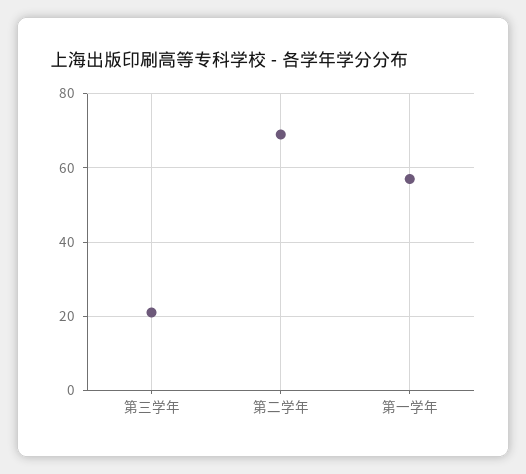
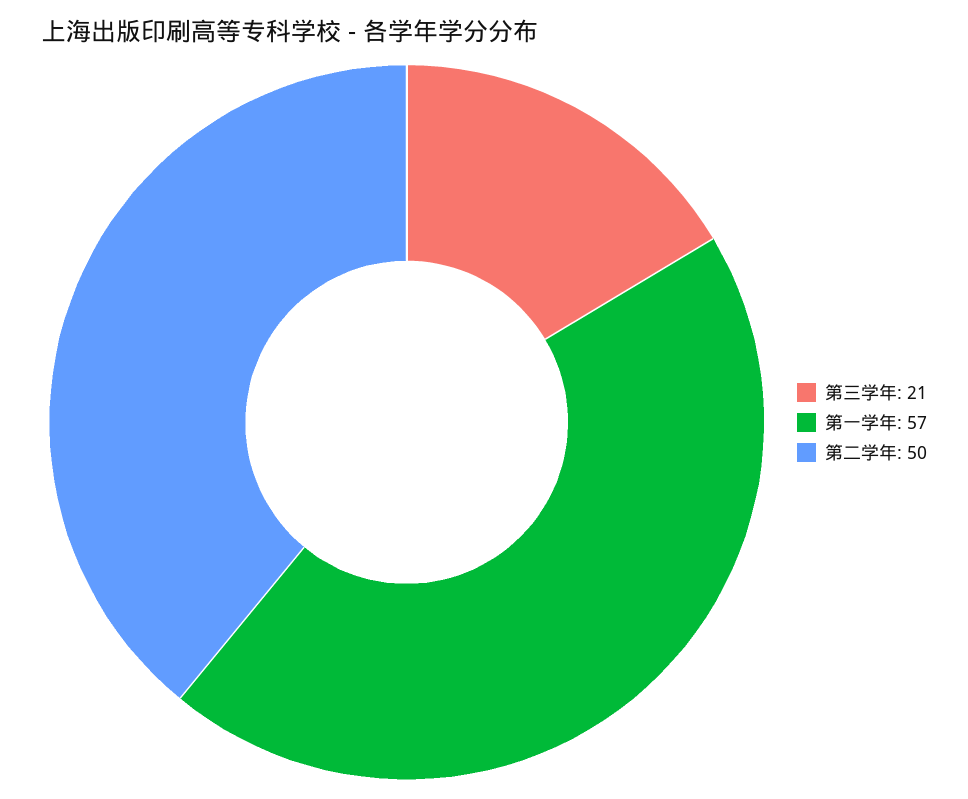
第二学年: 70 -> 50

